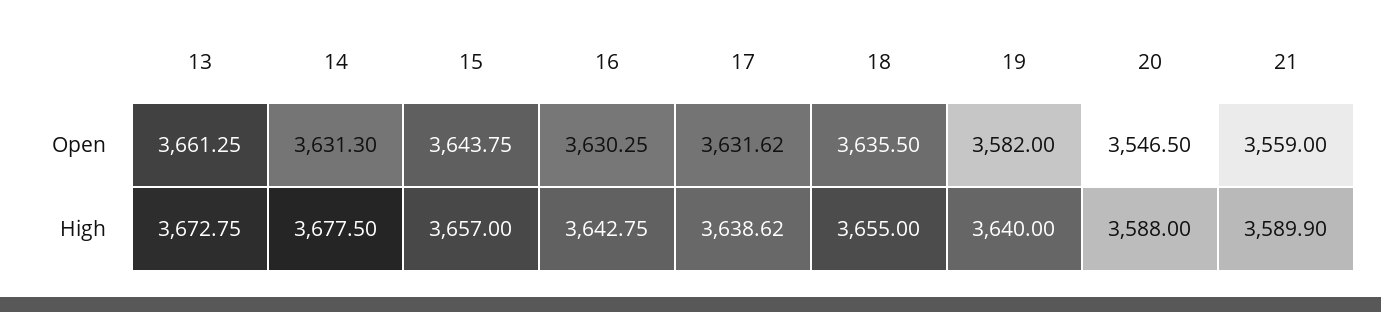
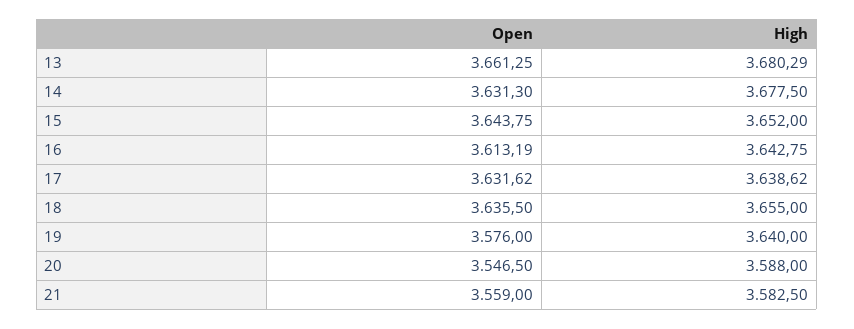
16, Open: 3630.25 -> 3613.19
19, Open: 3582 -> 3576
13, High: 3672.75 -> 3680.29
15, High: 3657 -> 3652
21, High: 3589.9 -> 3582.5

